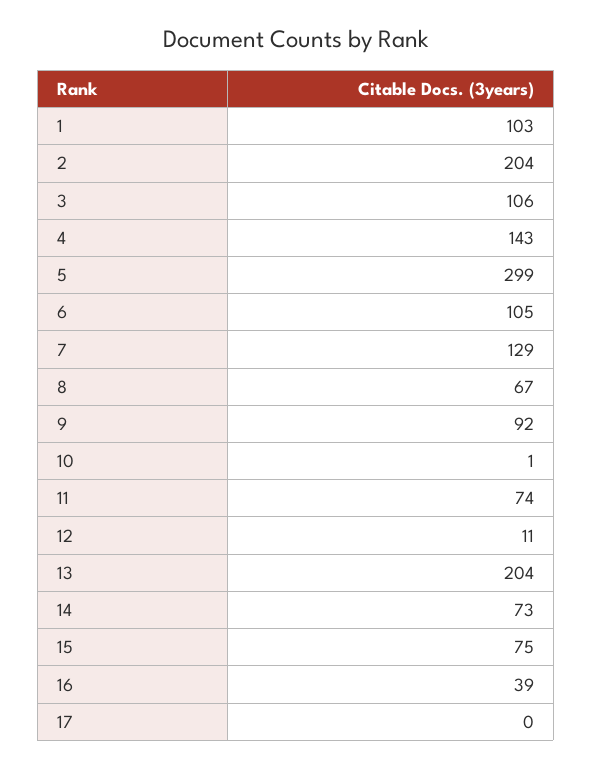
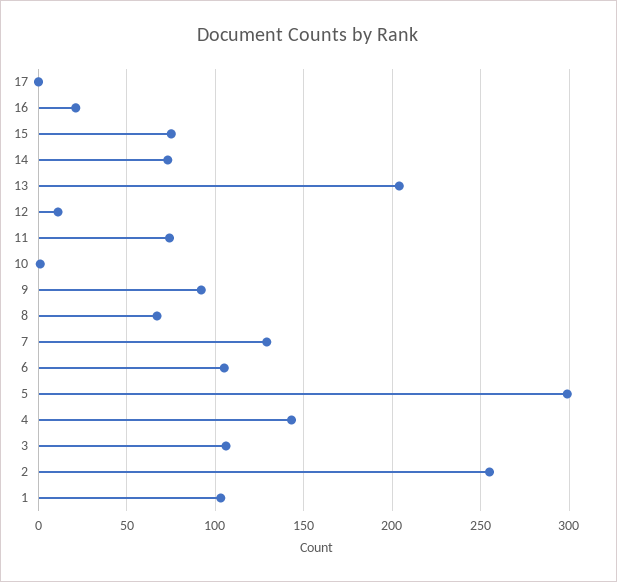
2: 204 -> 255
16: 39 -> 20

